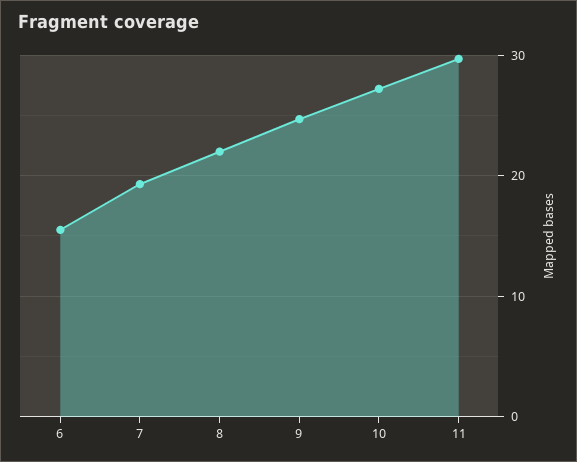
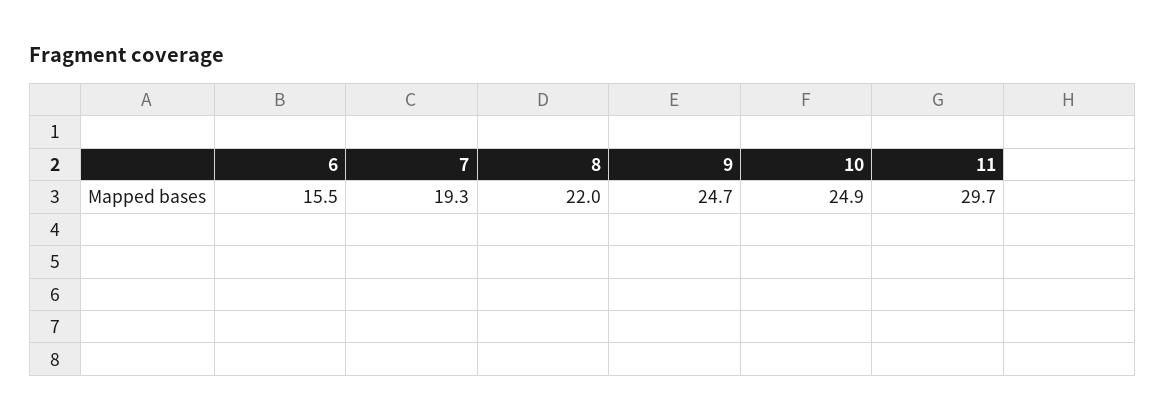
10: 27 -> 24.9

